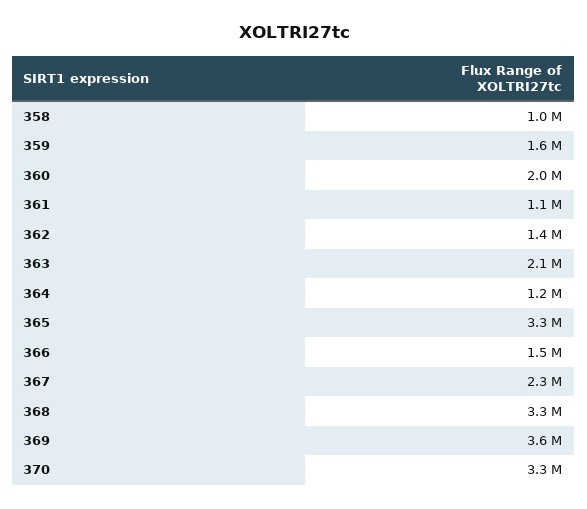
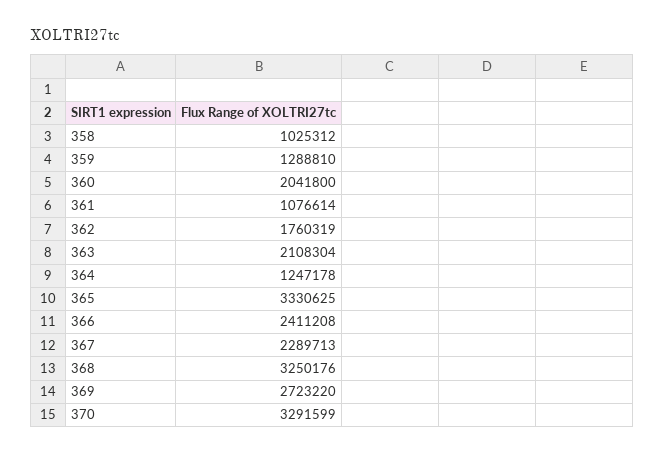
359: 1600000 -> 1288810
362: 1400000 -> 1760319
366: 1500000 -> 2411208
369: 3600000 -> 2723220

